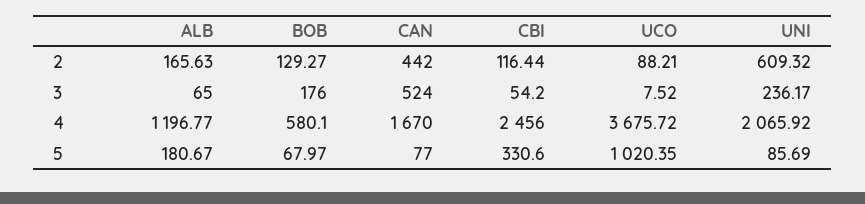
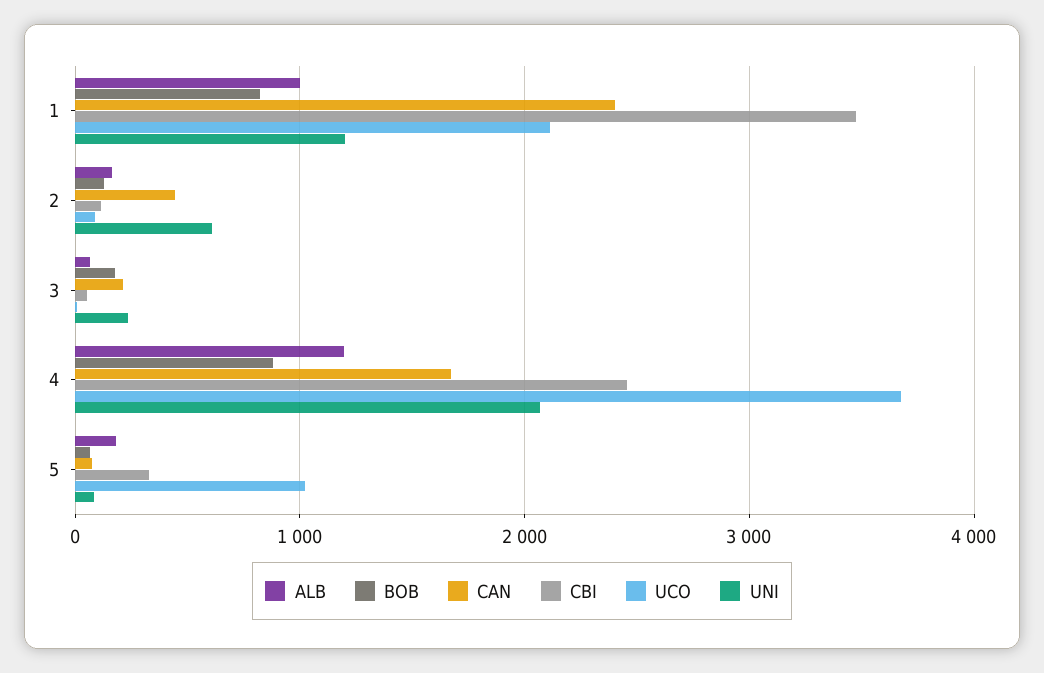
CAN, 3: 524 -> 200
BOB, 4: 580.1 -> 900
ALB, 1: none -> 1000
BOB, 1: none -> 800
CAN, 1: none -> 2400
CBI, 1: none -> 3500
UCO, 1: none -> 2100
UNI, 1: none -> 1200

